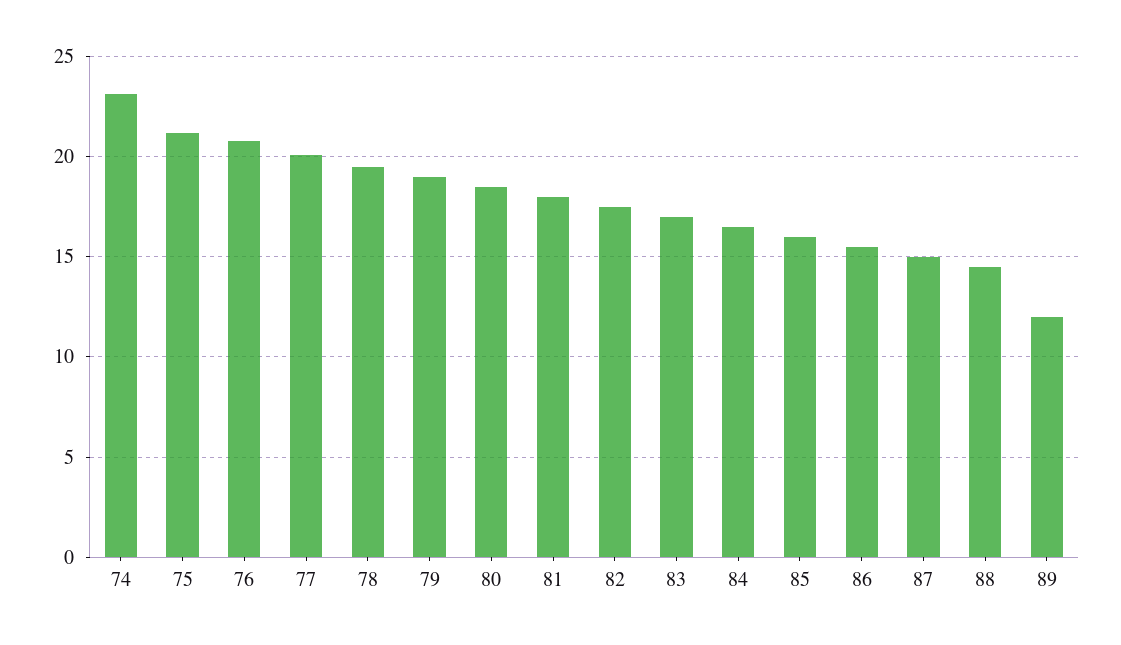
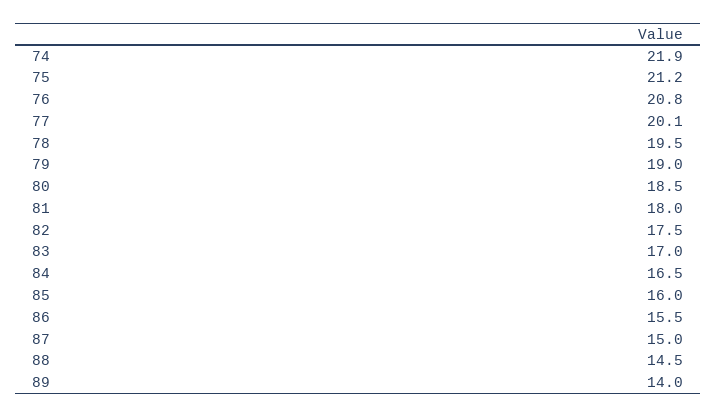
74: 23 -> 21.9
89: 12 -> 14

